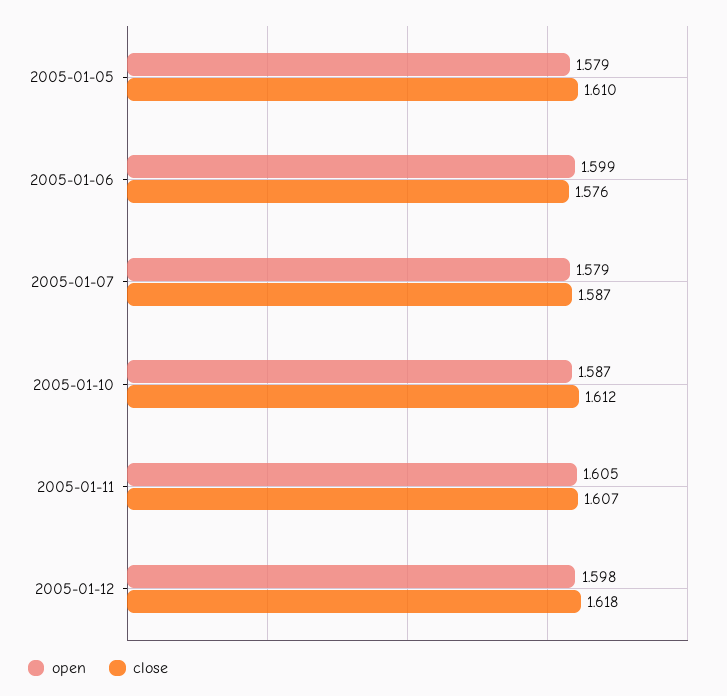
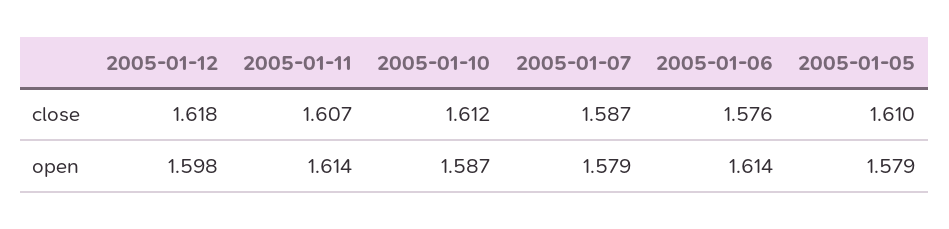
open, 2005-01-06: 1.599 -> 1.614
open, 2005-01-11: 1.605 -> 1.614

